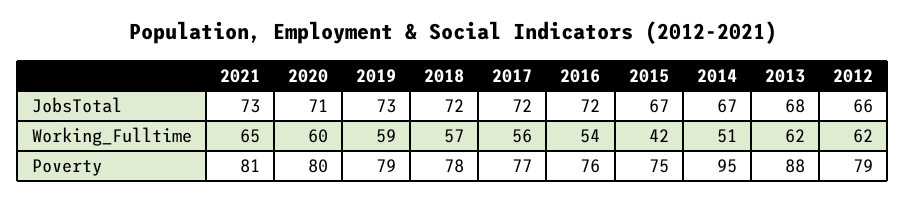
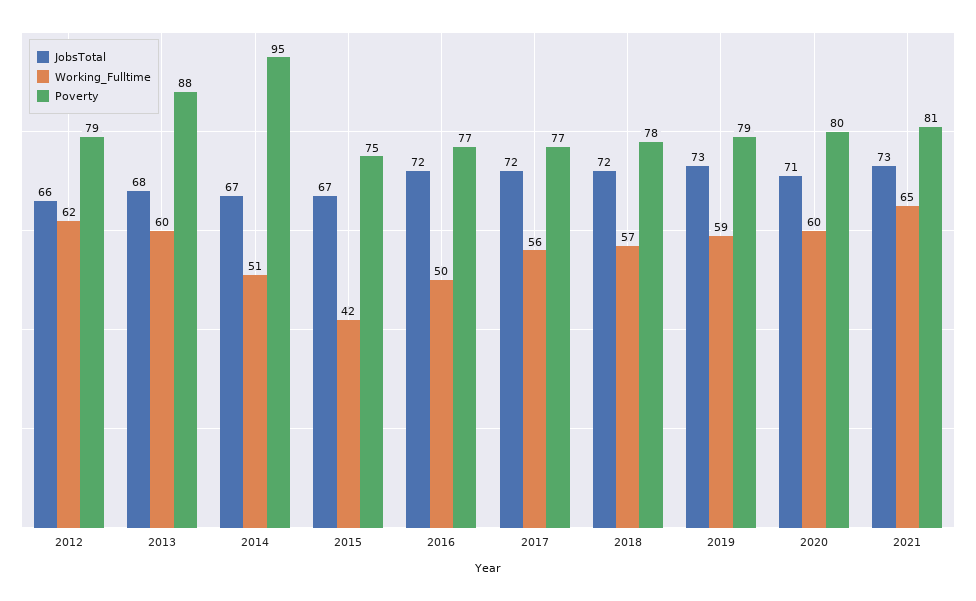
Working_Fulltime, 2016: 54 -> 50
Working_Fulltime, 2013: 62 -> 60
Poverty, 2016: 76 -> 77

